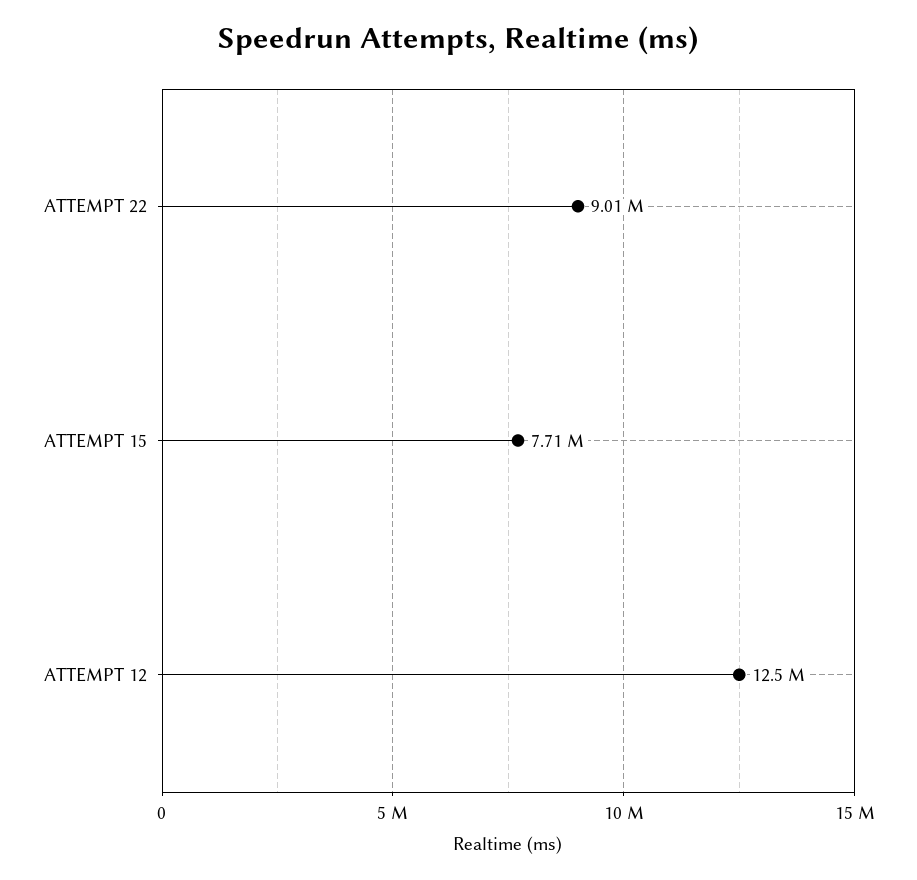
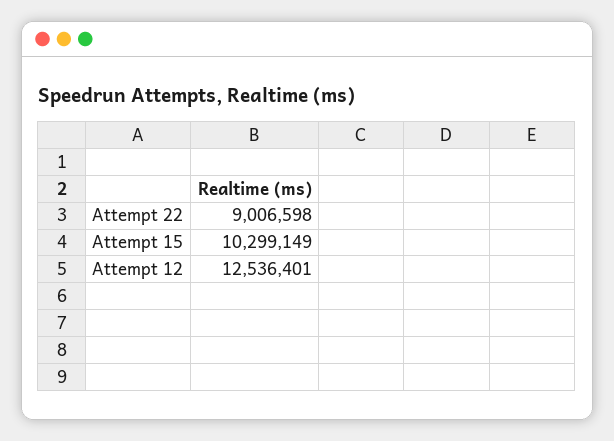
ATTEMPT 15: 7710000 -> 10299149

